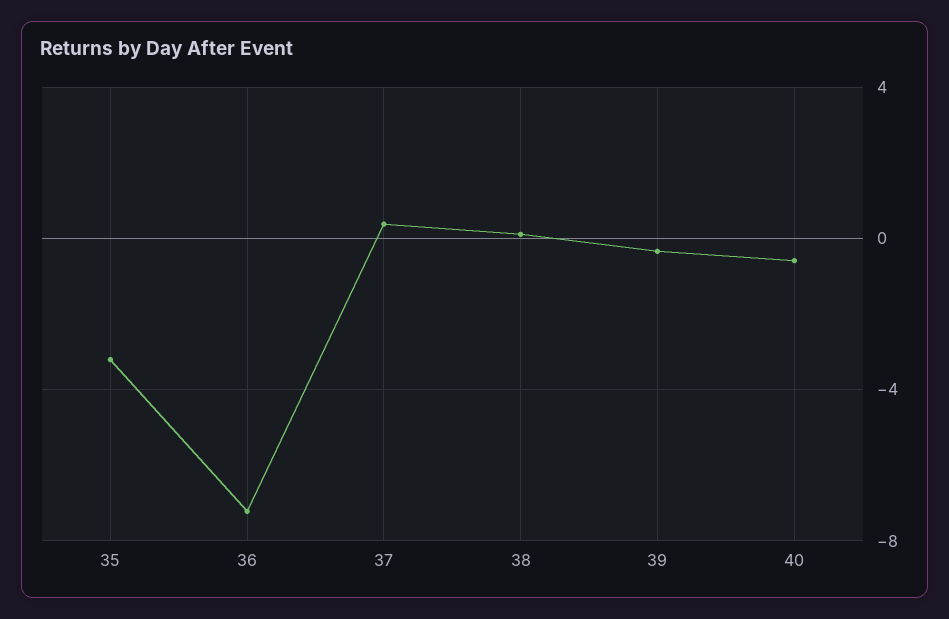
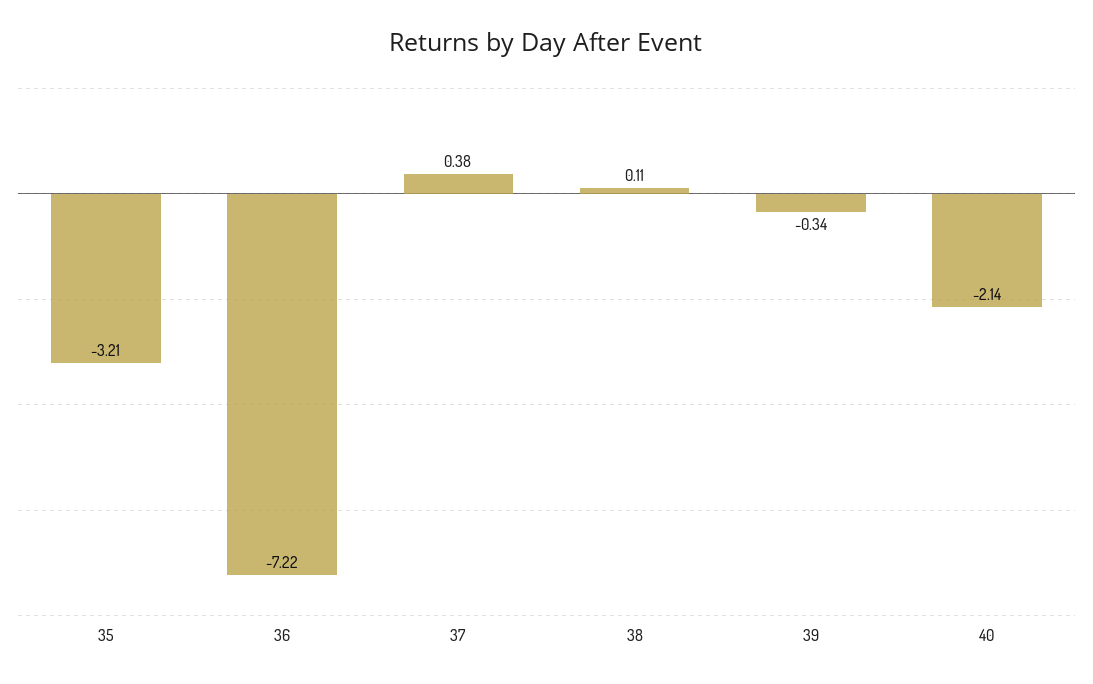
40: -0.5 -> -2.14

